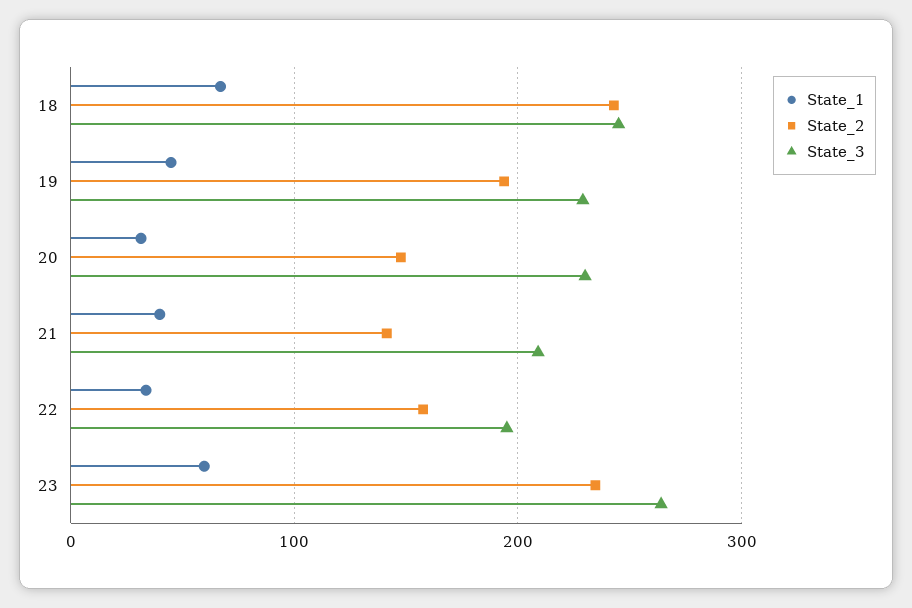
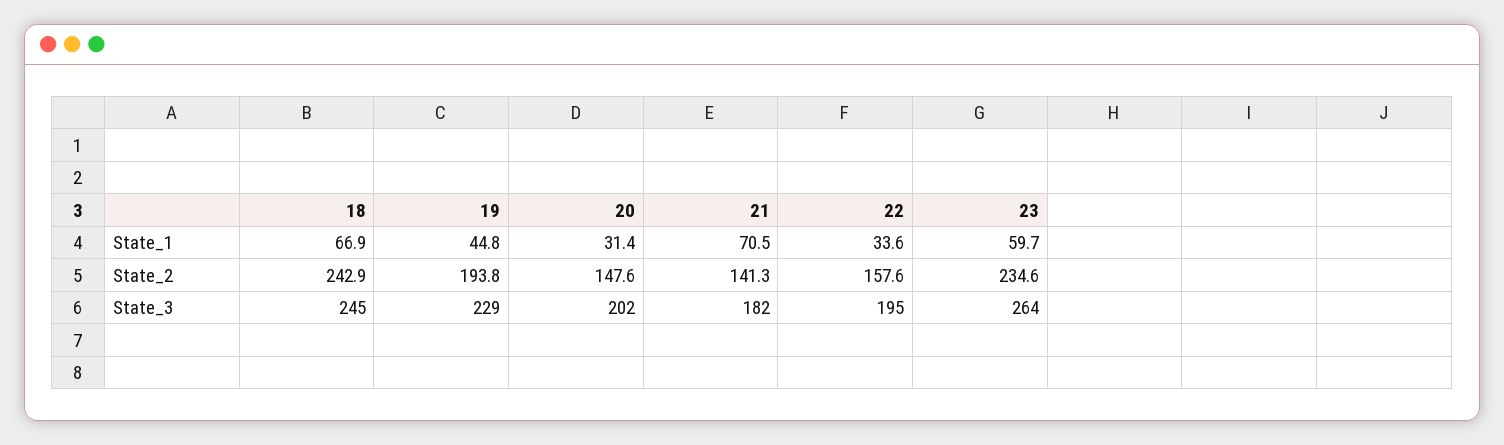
State_3, 20: 230 -> 202
State_1, 21: 40 -> 70.5
State_3, 21: 210 -> 182

